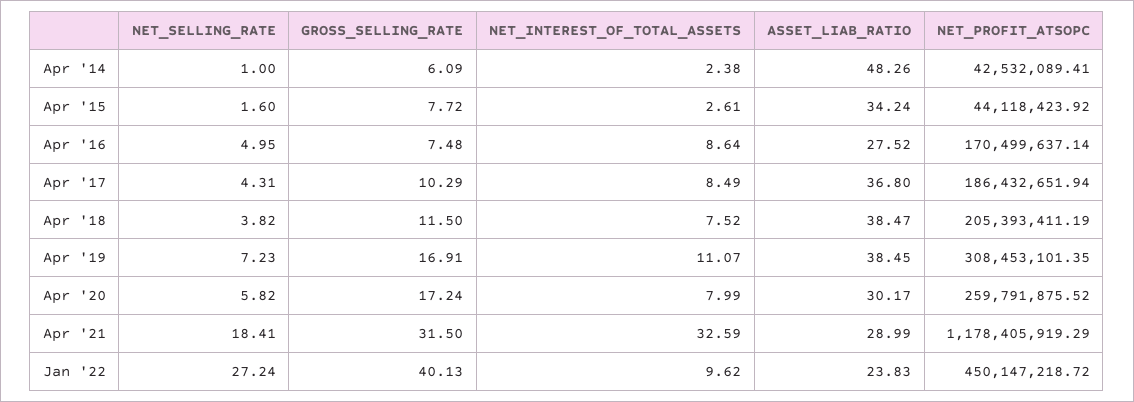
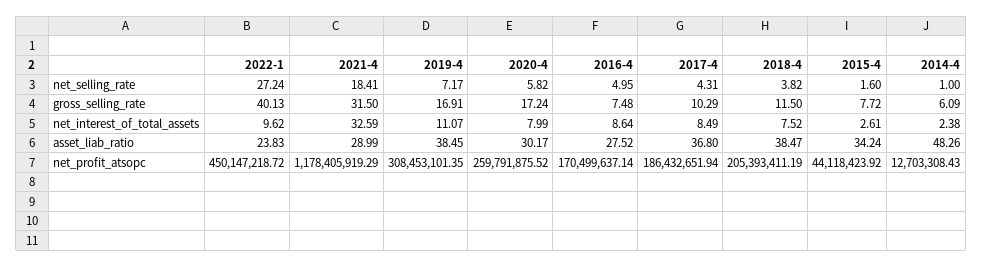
NET_PROFIT_ATSOPC, Apr '14: 42532089.41 -> 12703308.43
NET_SELLING_RATE, Apr '19: 7.23 -> 7.17

